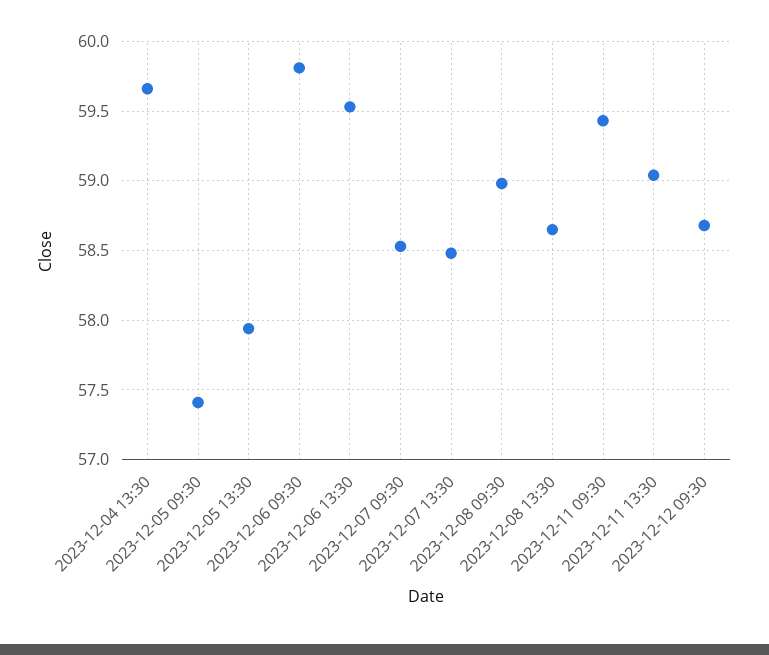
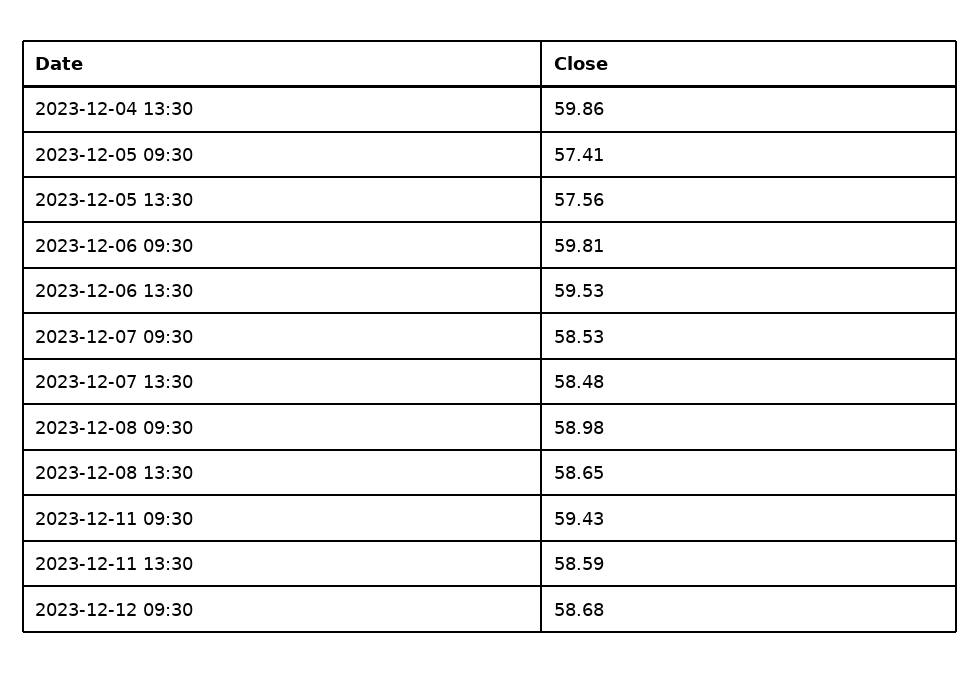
2023-12-04 13:30: 59.65 -> 59.86
2023-12-05 13:30: 57.95 -> 57.56
2023-12-11 13:30: 59.05 -> 58.59

